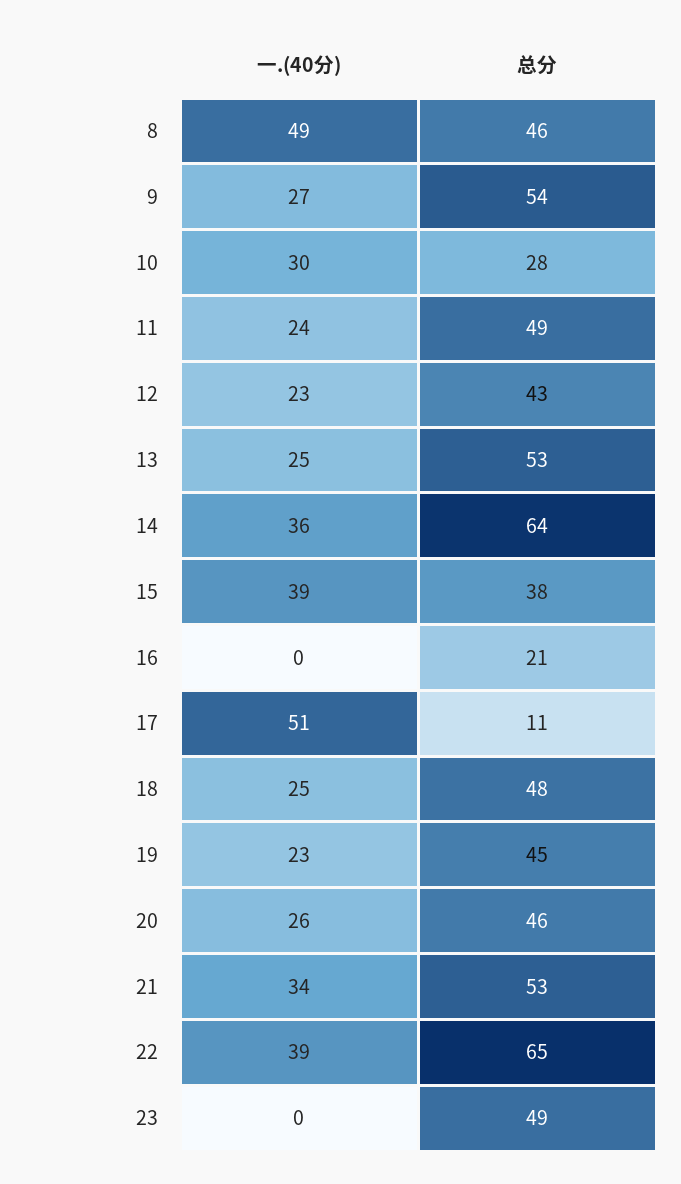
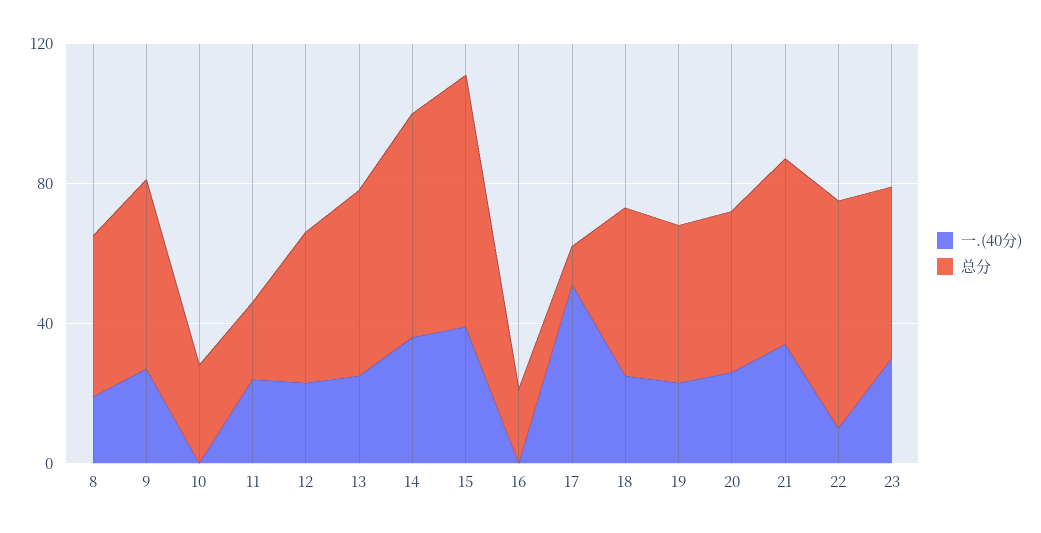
一.(40分), 8: 49 -> 20
一.(40分), 10: 30 -> 0
总分, 11: 49 -> 20
总分, 15: 38 -> 70
一.(40分), 22: 39 -> 10
一.(40分), 23: 0 -> 30

